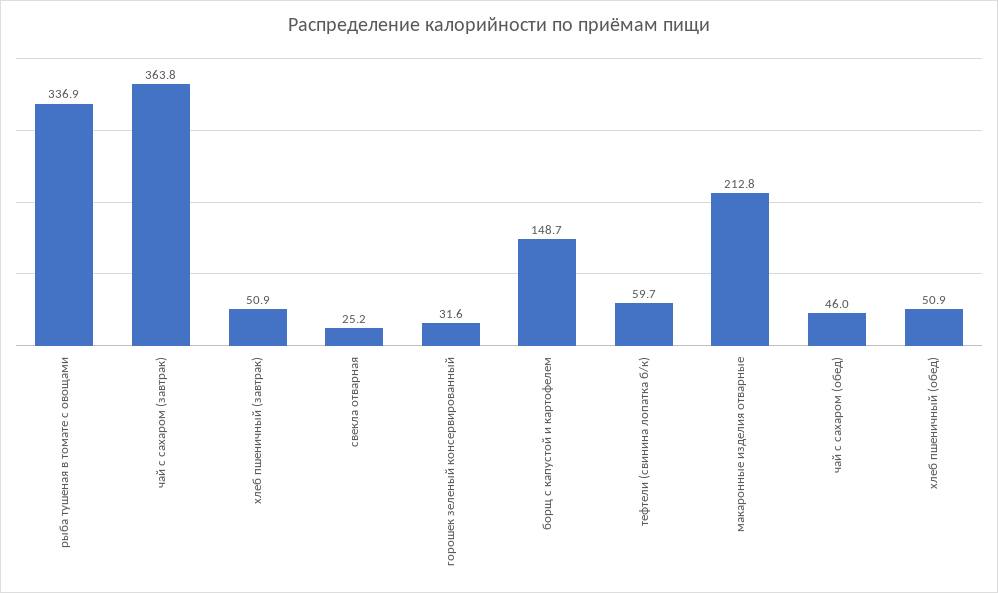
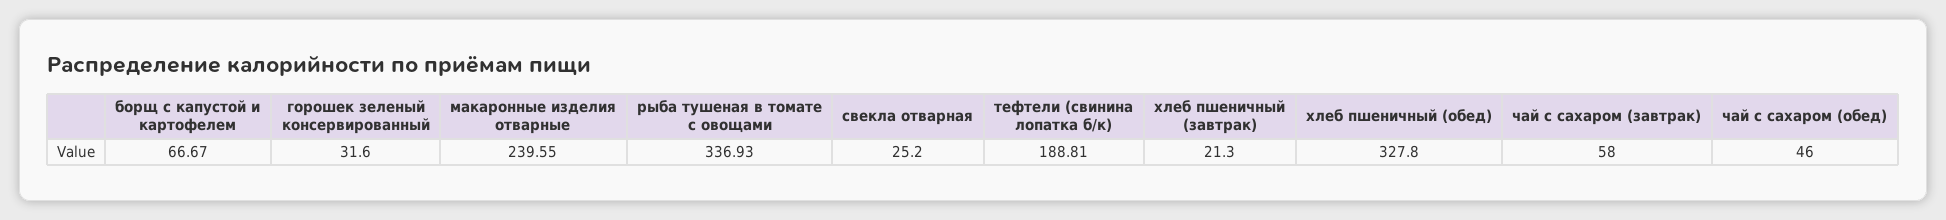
чай с сахаром (завтрак): 363.8 -> 58
хлеб пшеничный (завтрак): 50.9 -> 21.3
борщ с капустой и картофелем: 148.7 -> 66.67
тефтели (свинина лопатка б/к): 59.7 -> 188.81
макаронные изделия отварные: 212.8 -> 239.55
хлеб пшеничный (обед): 50.9 -> 327.8

